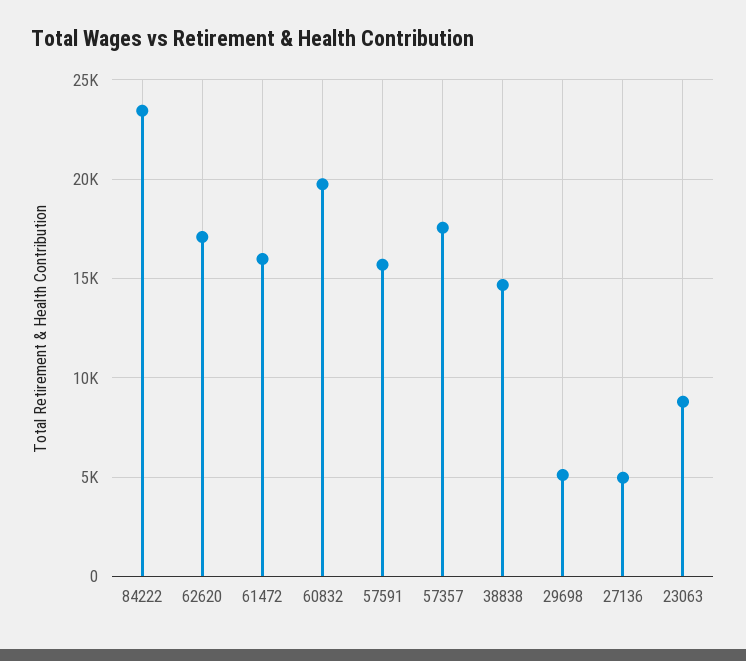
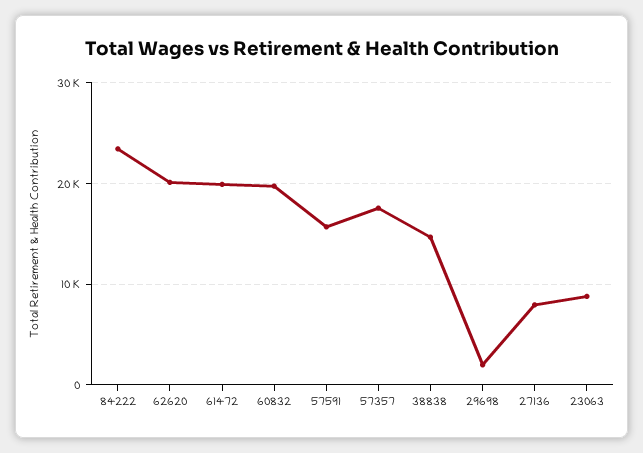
62620: 17000 -> 20000
61472: 16000 -> 20000
29698: 5000 -> 2000
27136: 5000 -> 8000

